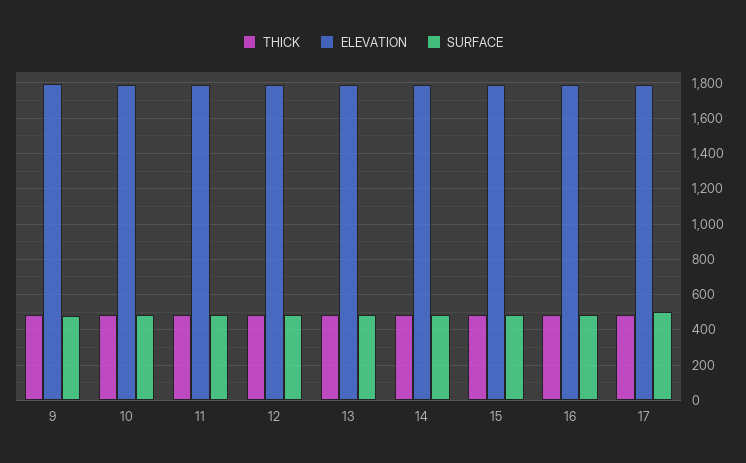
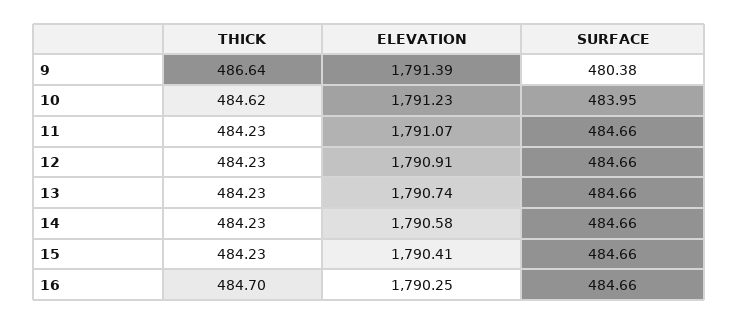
THICK, 17: 500 -> none
ELEVATION, 17: 1800 -> none
SURFACE, 17: 500 -> none

